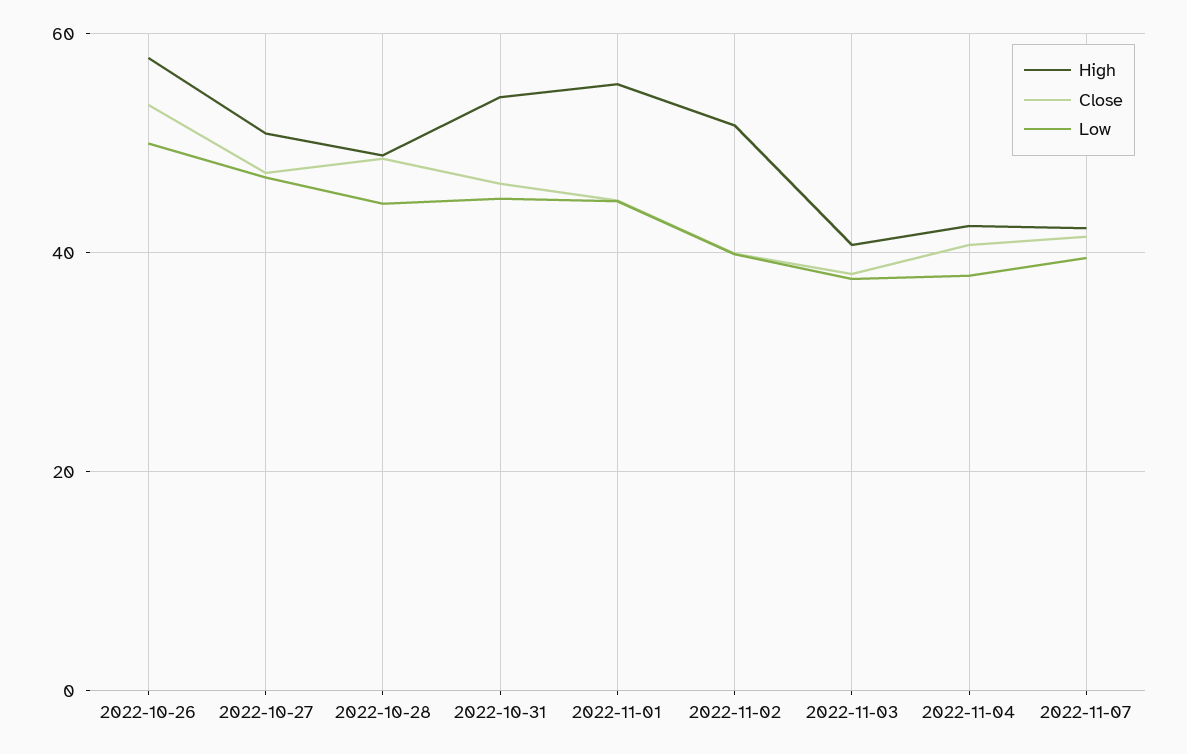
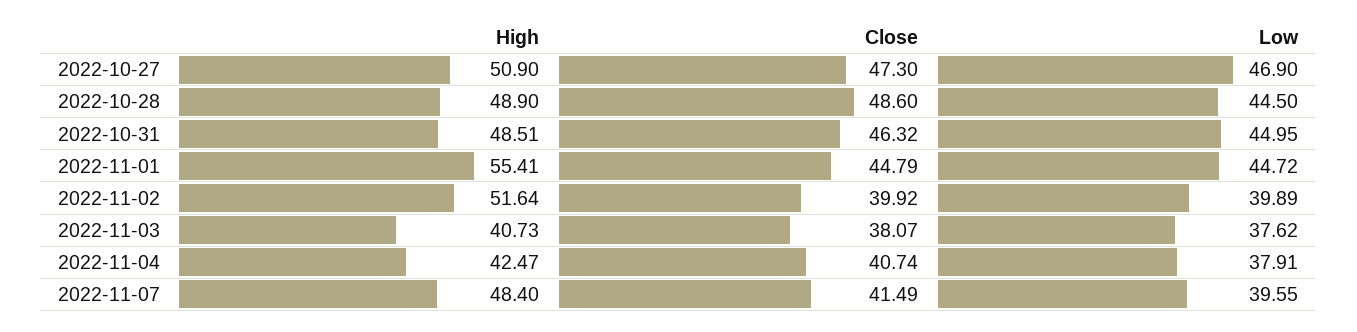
High, 2022-10-26: 58 -> none
Close, 2022-10-26: 54 -> none
Low, 2022-10-26: 50 -> none
High, 2022-10-31: 54 -> 48.51
High, 2022-11-07: 42 -> 48.4

